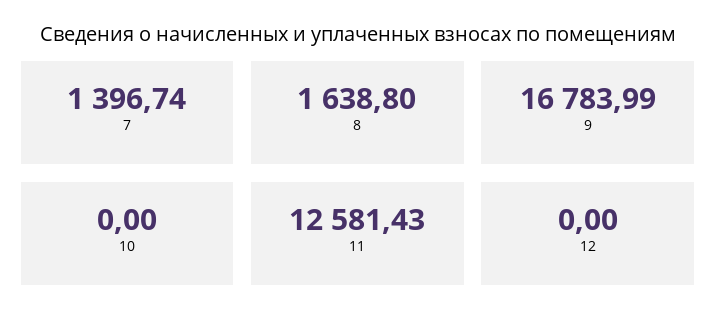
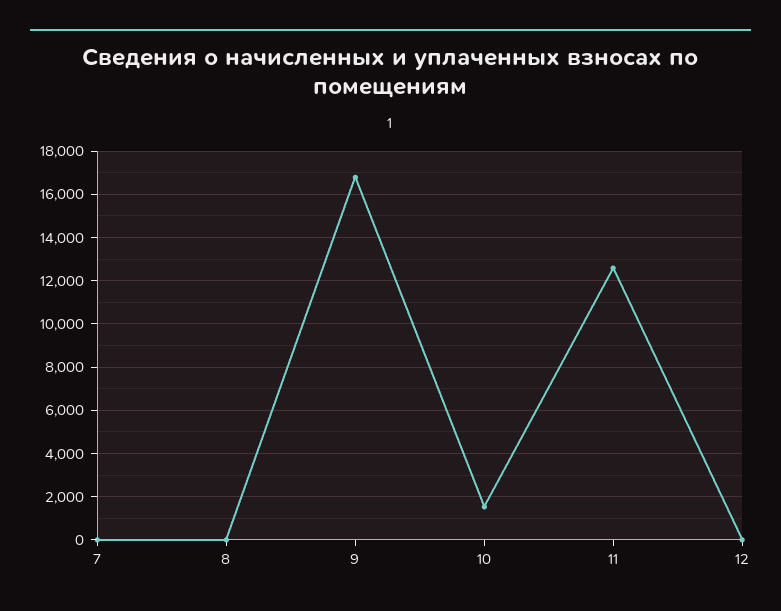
7: 1396.74 -> 0
8: 1638.8 -> 0
10: 0 -> 1500

